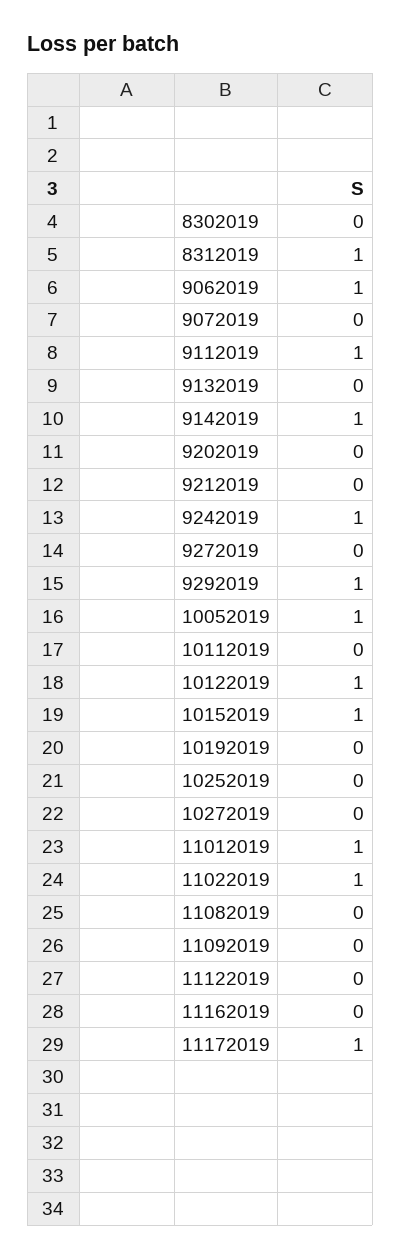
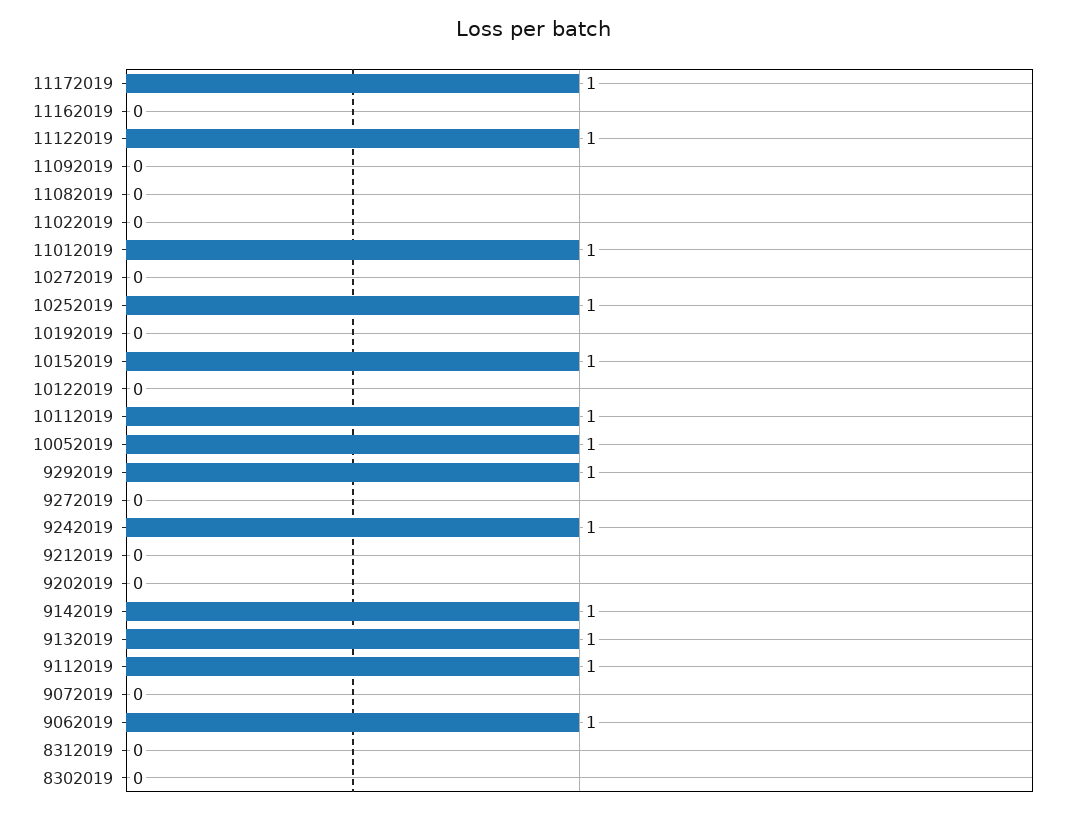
8312019: 1 -> 0
9132019: 0 -> 1
10112019: 0 -> 1
10122019: 1 -> 0
10252019: 0 -> 1
11022019: 1 -> 0
11122019: 0 -> 1

